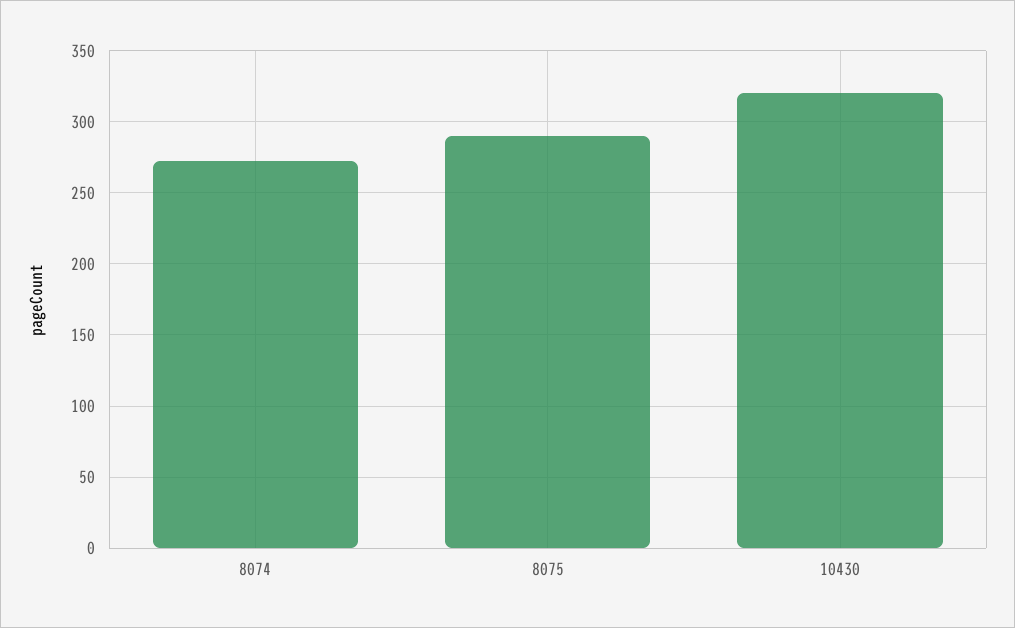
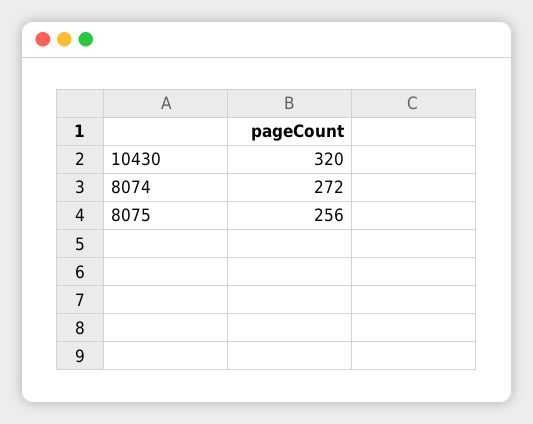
8075: 290 -> 256

